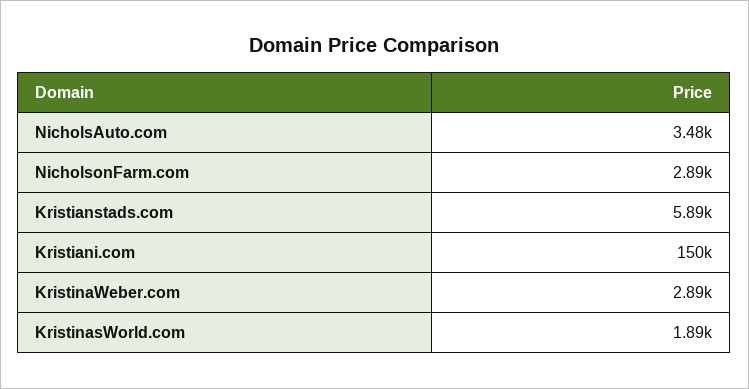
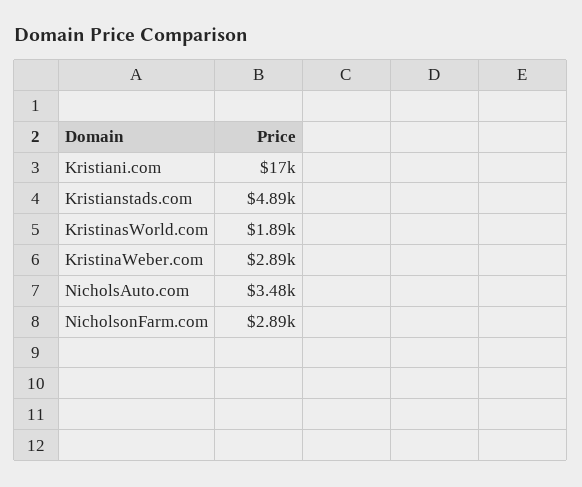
Kristianstads.com: 5890 -> 4890
Kristiani.com: 150000 -> 17000

